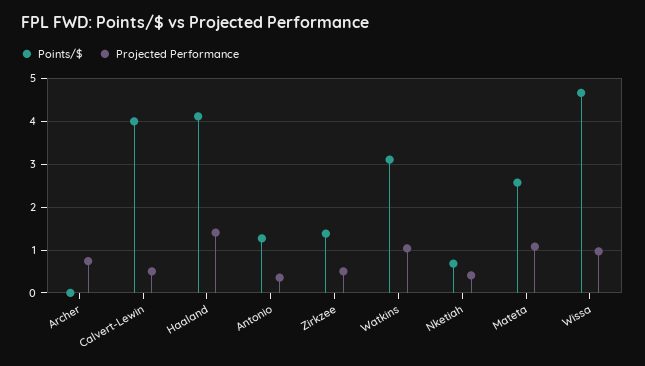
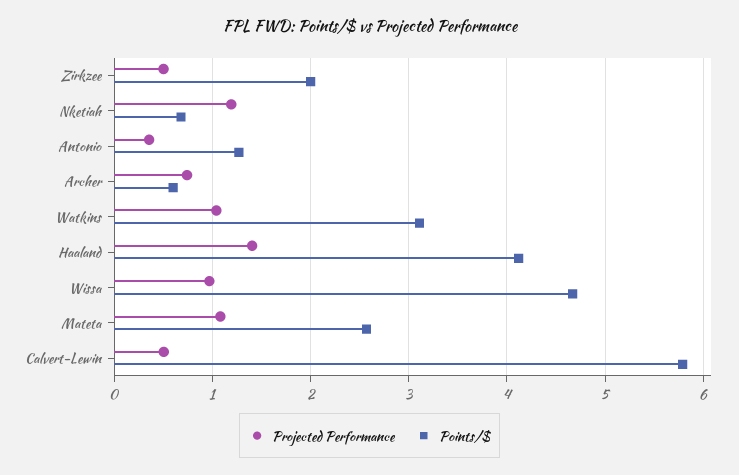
Points/$, Archer: 0 -> 0.6
Points/$, Calvert-Lewin: 4 -> 5.8
Points/$, Zirkzee: 1.4 -> 2
Projected Performance, Nketiah: 0.4 -> 1.2

